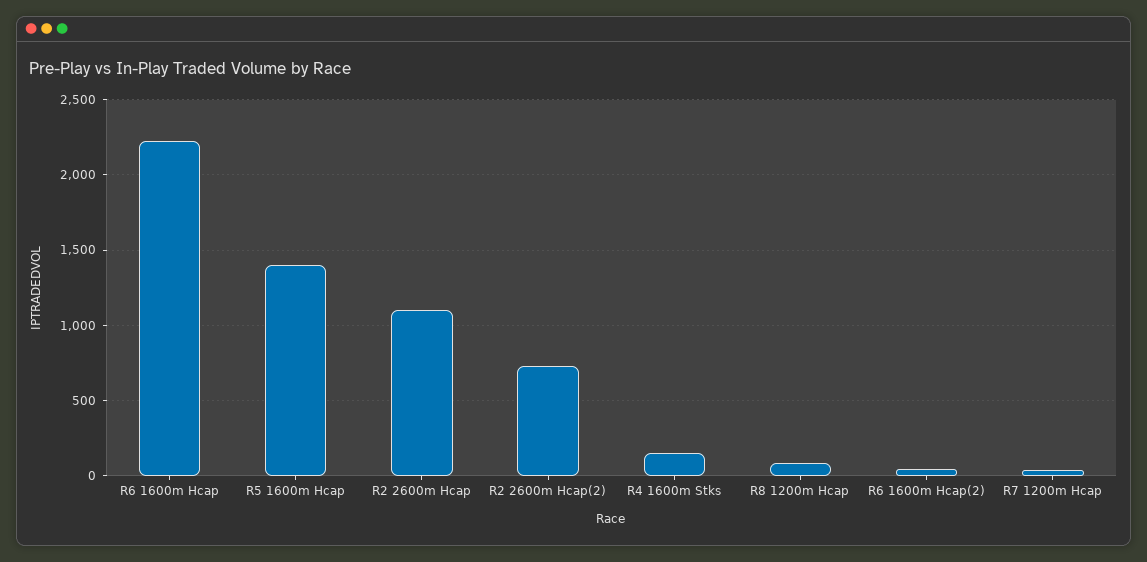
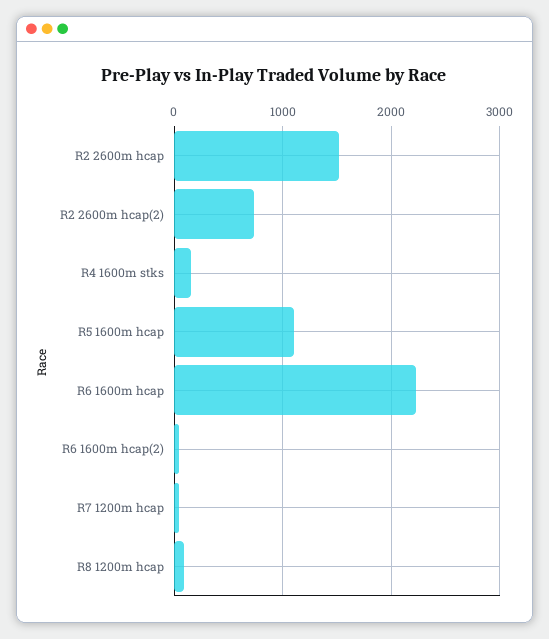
R5 1600m Hcap: 1400 -> 1100
R2 2600m Hcap: 1100 -> 1500

